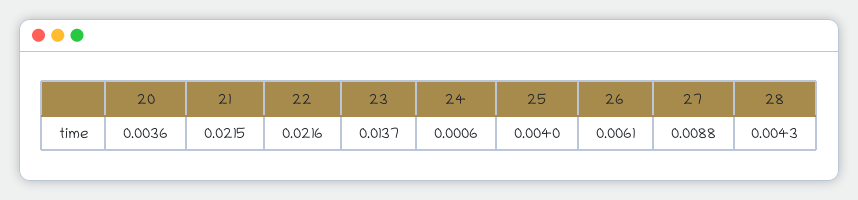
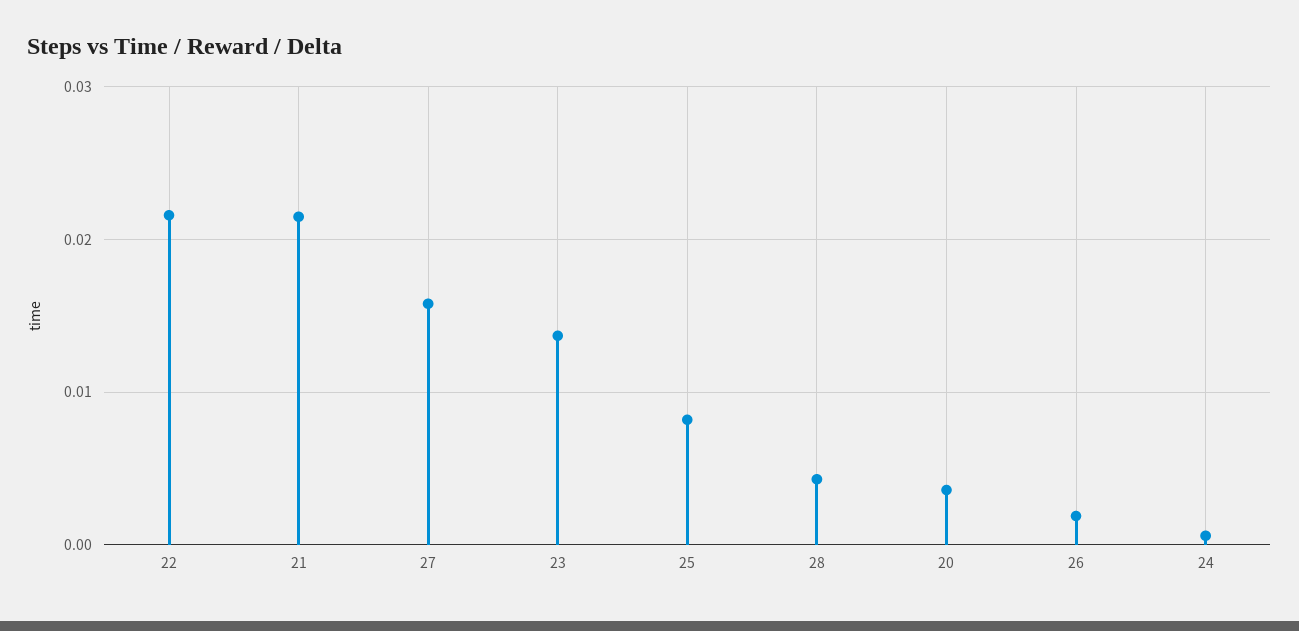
25: 0.004 -> 0.008
26: 0.0061 -> 0.002
27: 0.0088 -> 0.016

